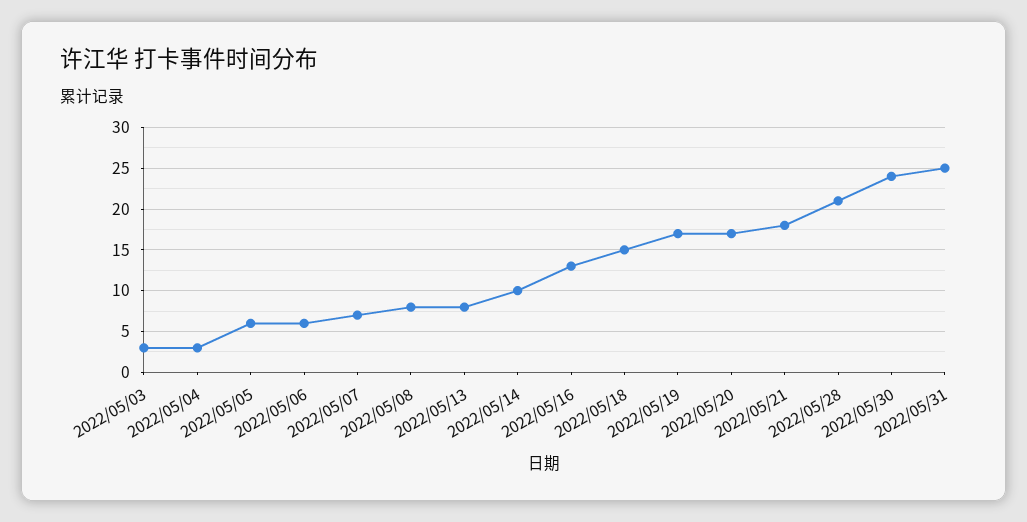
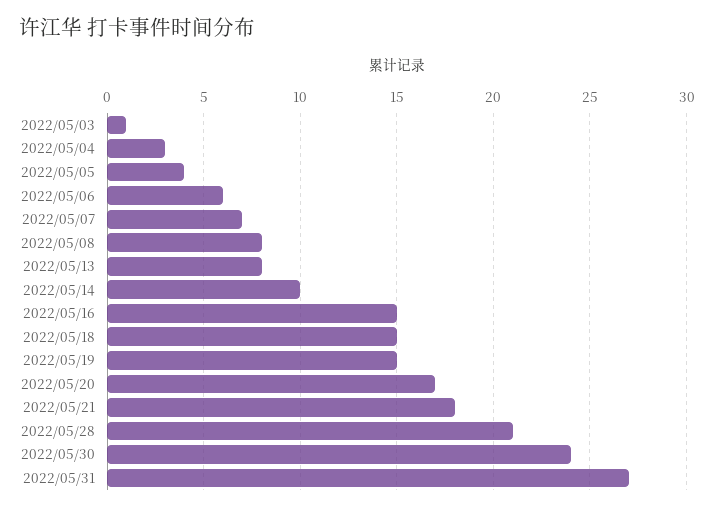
2022/05/03: 3 -> 1
2022/05/05: 6 -> 4
2022/05/16: 13 -> 15
2022/05/19: 17 -> 15
2022/05/31: 25 -> 27

